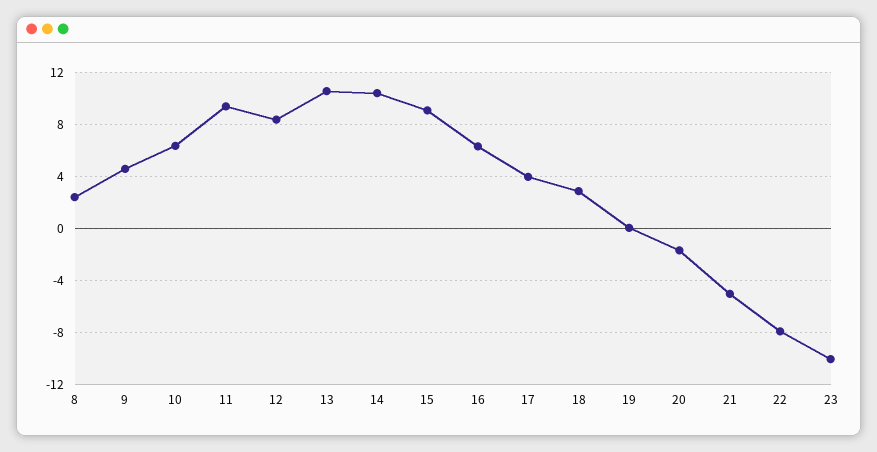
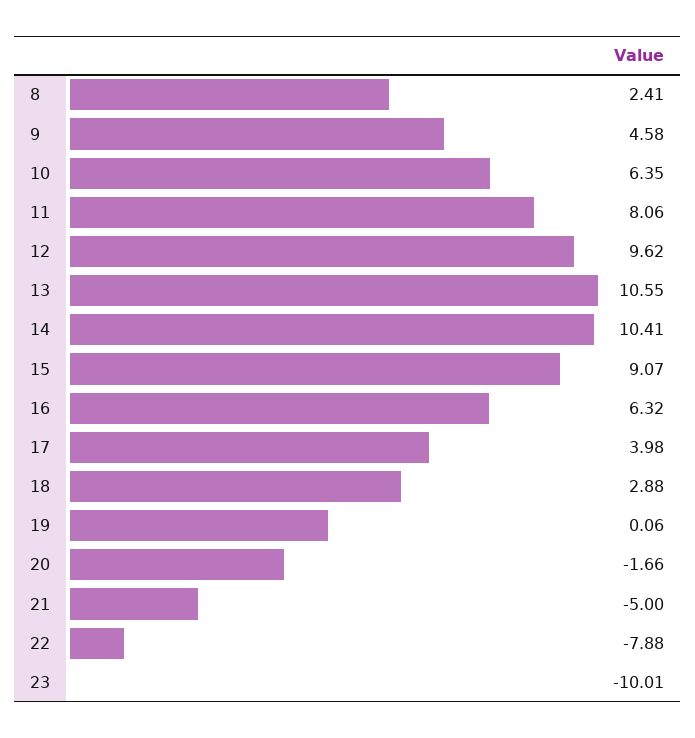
11: 9.5 -> 8.06
12: 8.5 -> 9.62

